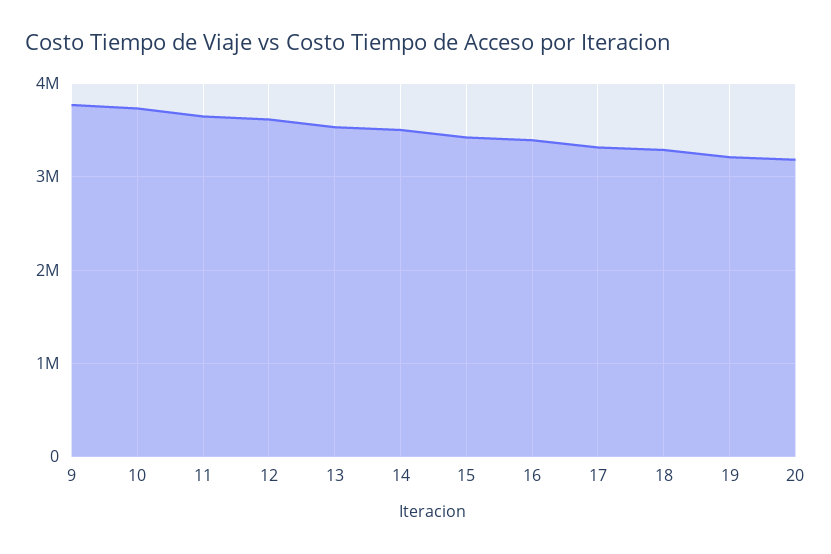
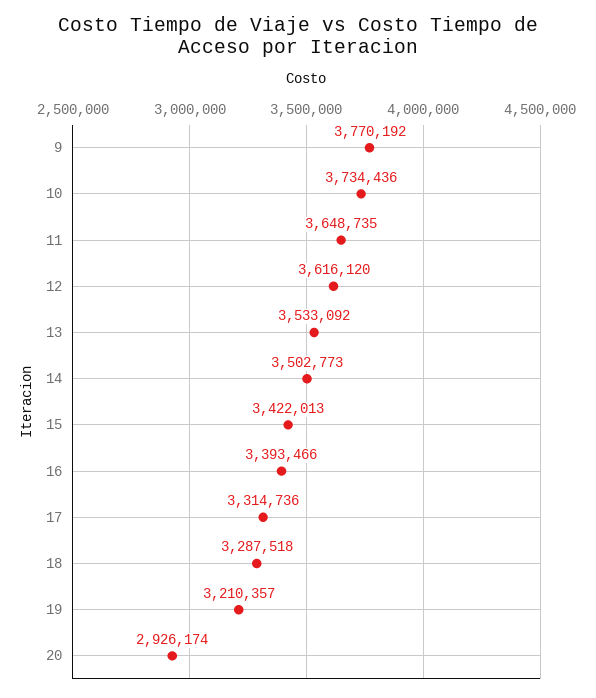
20: 3200000 -> 2926174

